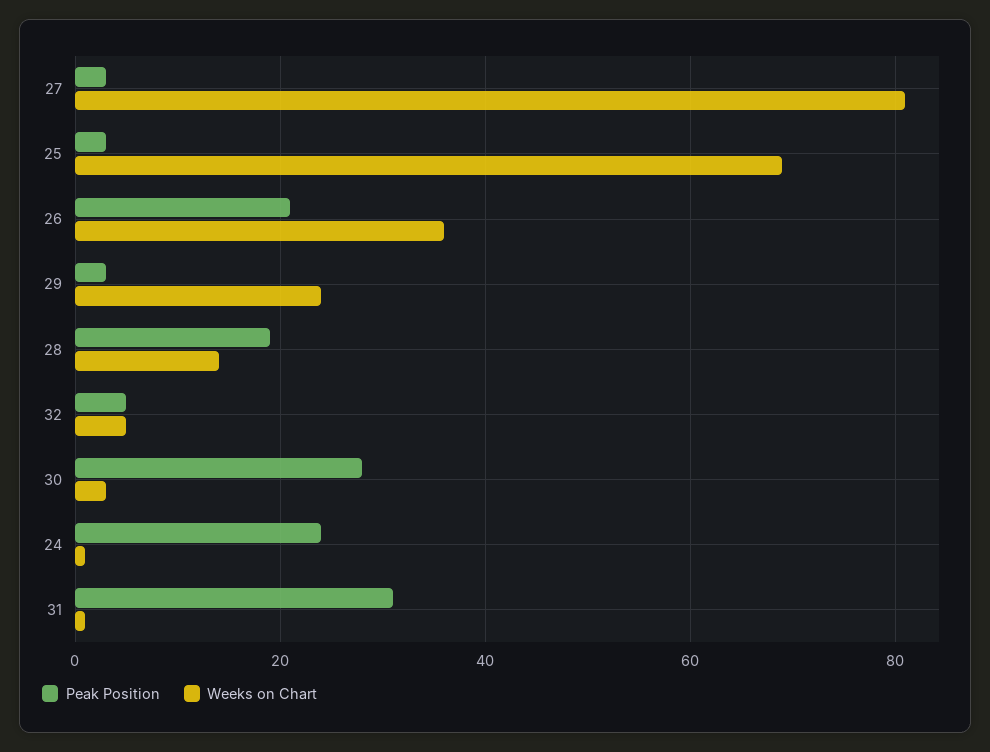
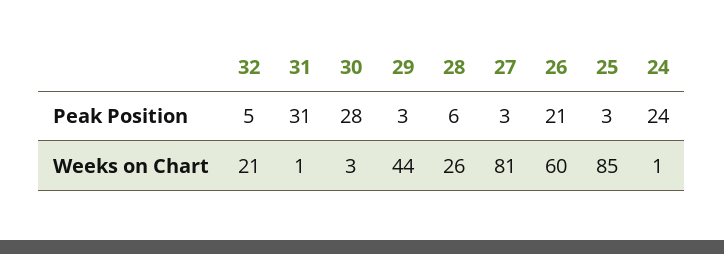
Weeks on Chart, 25: 70 -> 85
Weeks on Chart, 26: 35 -> 60
Weeks on Chart, 29: 25 -> 44
Peak Position, 28: 20 -> 6
Weeks on Chart, 28: 15 -> 26
Weeks on Chart, 32: 5 -> 21

